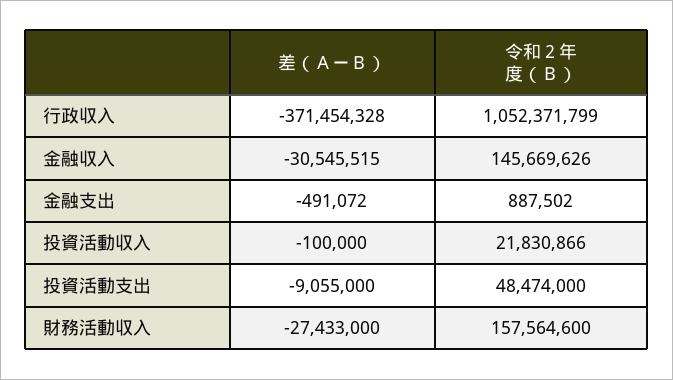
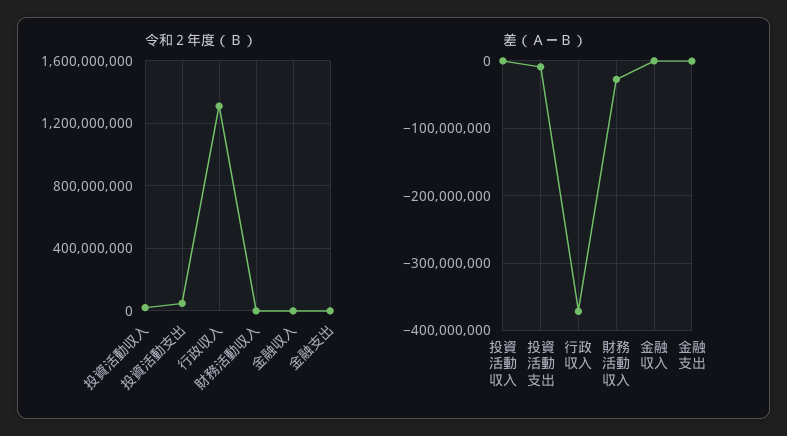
令和２年度（Ｂ）, 行政収入: 1052371799 -> 1300000000
差（ＡーＢ）, 金融収入: -30545515 -> 0
令和２年度（Ｂ）, 金融収入: 145669626 -> 0
令和２年度（Ｂ）, 財務活動収入: 157564600 -> 0

